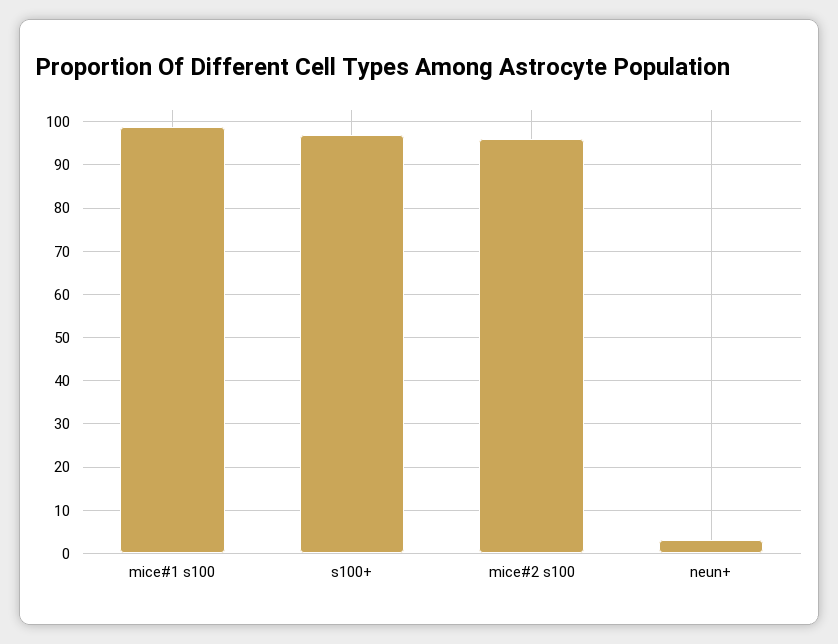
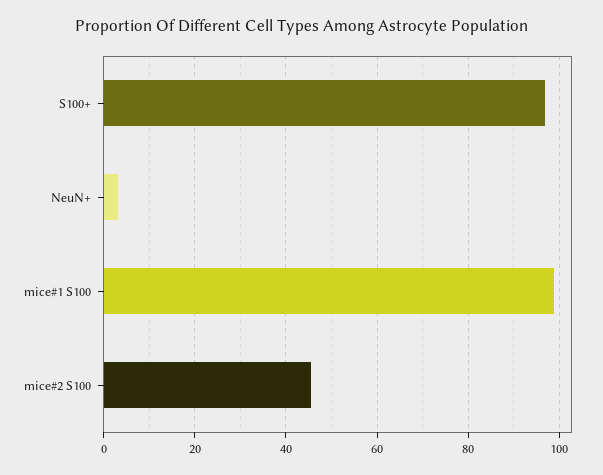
mice#2 s100: 96 -> 46

